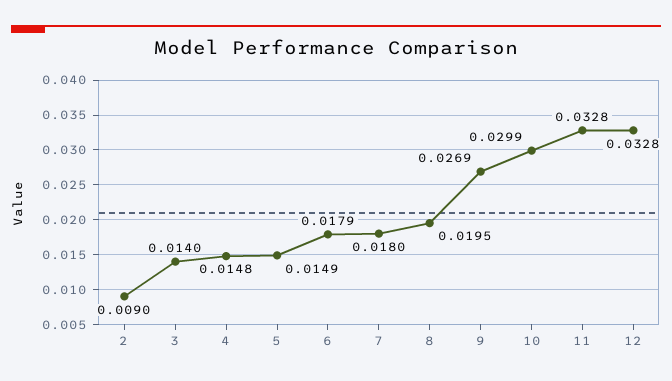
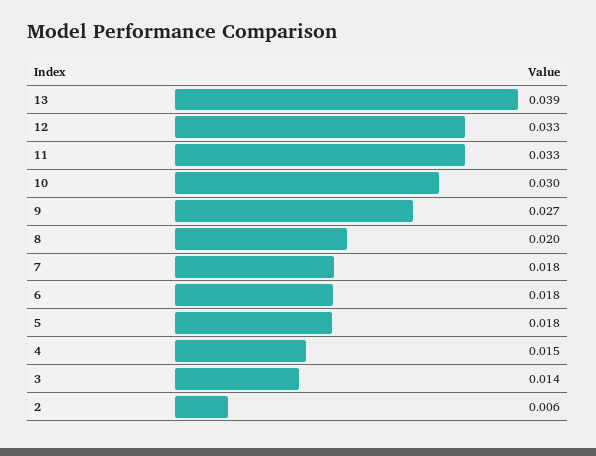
2: 0.009 -> 0.006
5: 0.0149 -> 0.018
13: none -> 0.039

